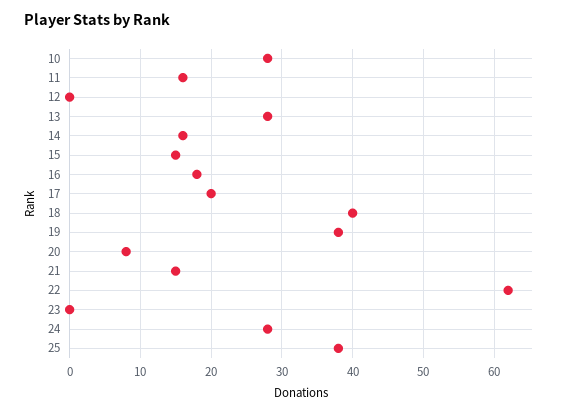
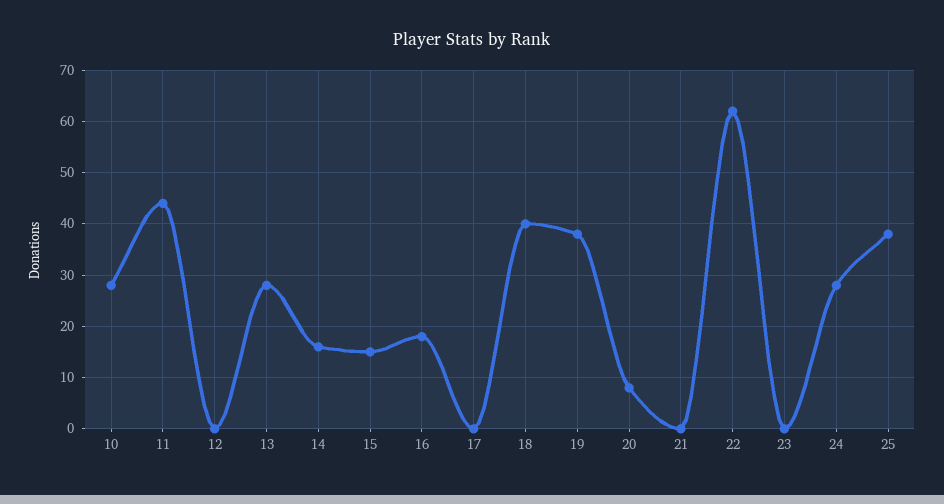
11: 16 -> 45
17: 20 -> 0
21: 15 -> 0

